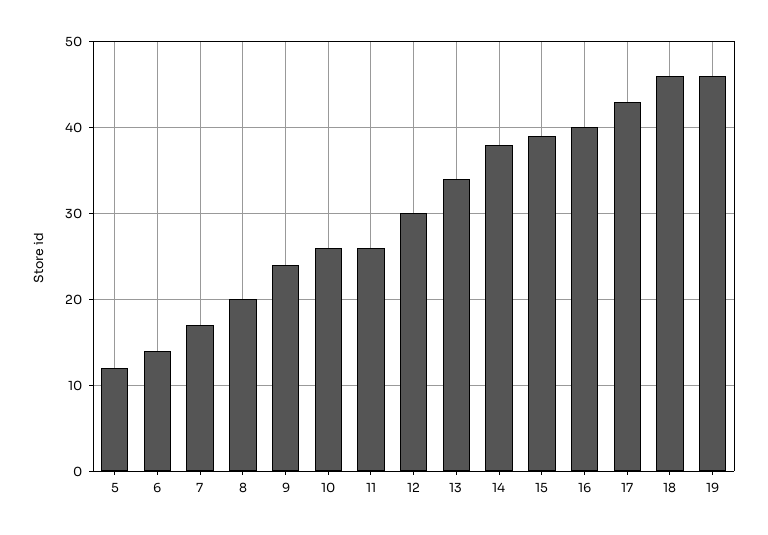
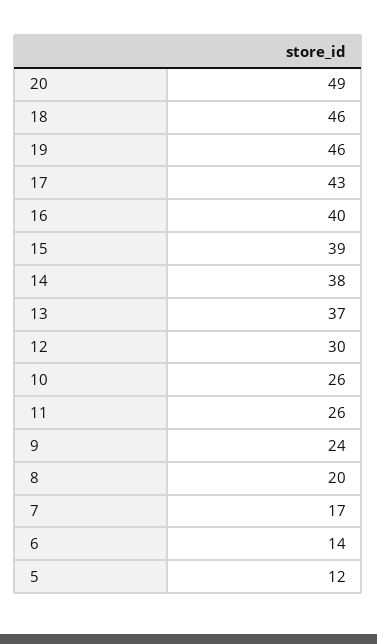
13: 34 -> 37
20: none -> 49

